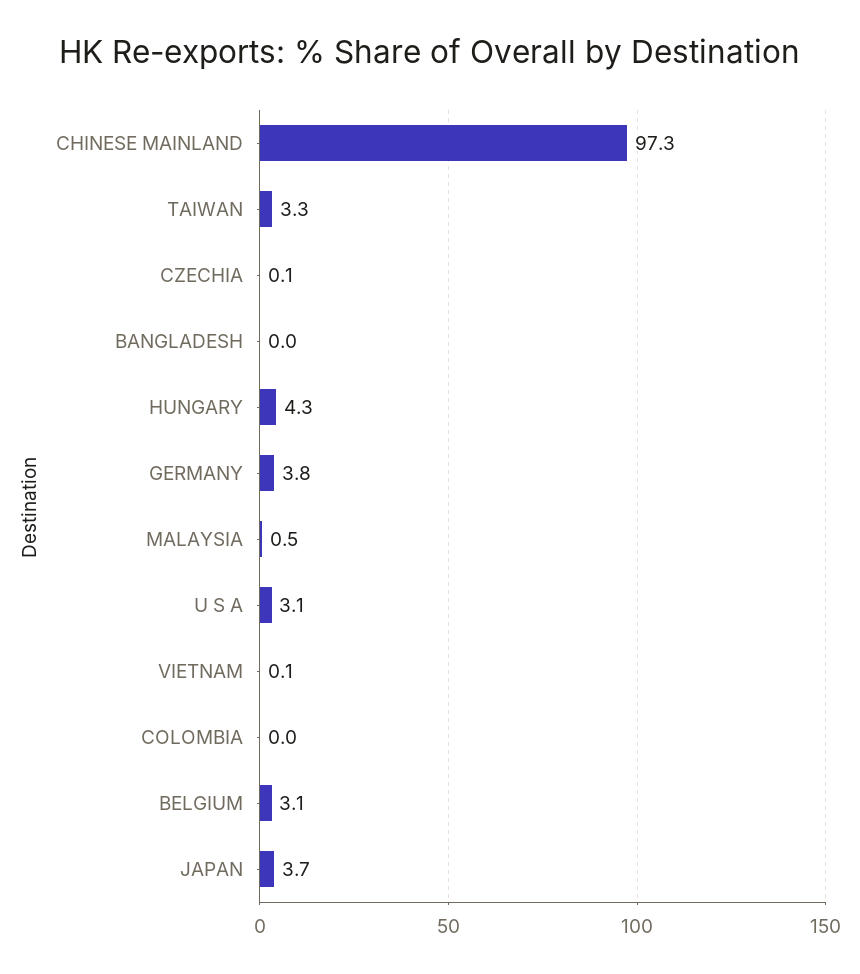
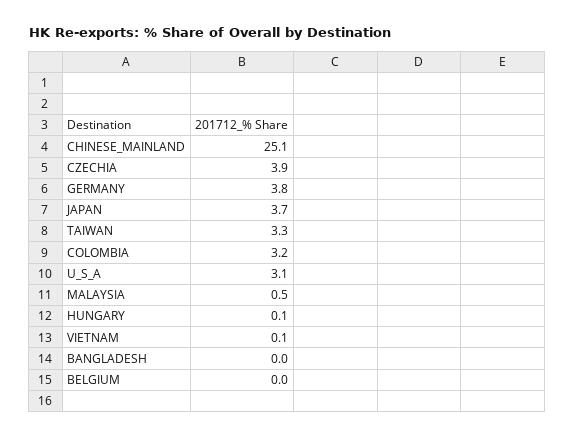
CHINESE MAINLAND: 97.3 -> 25.1
CZECHIA: 0.1 -> 3.9
HUNGARY: 4.3 -> 0.1
COLOMBIA: 0 -> 3.2
BELGIUM: 3.1 -> 0

